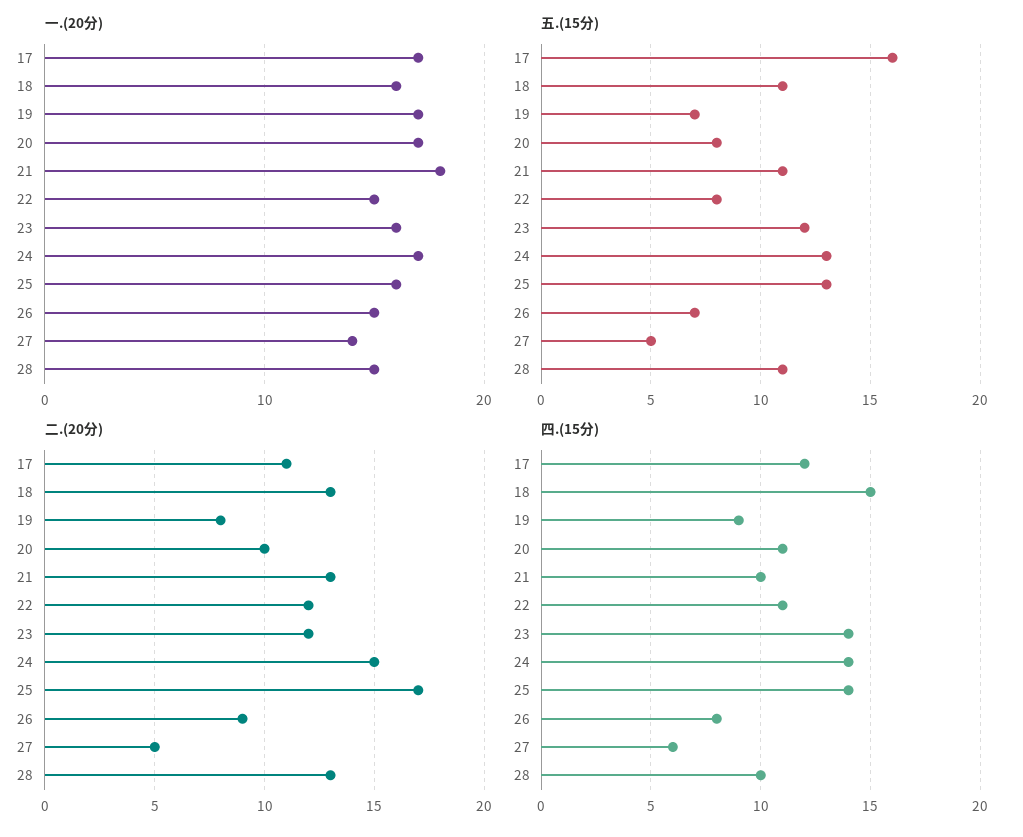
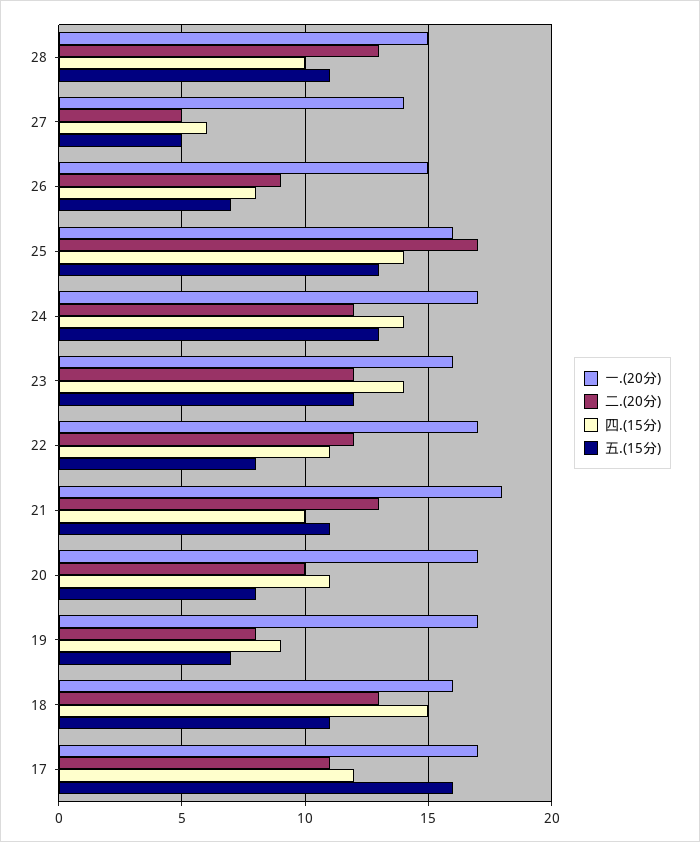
一.(20分), 22: 15 -> 17
二.(20分), 24: 15 -> 12

